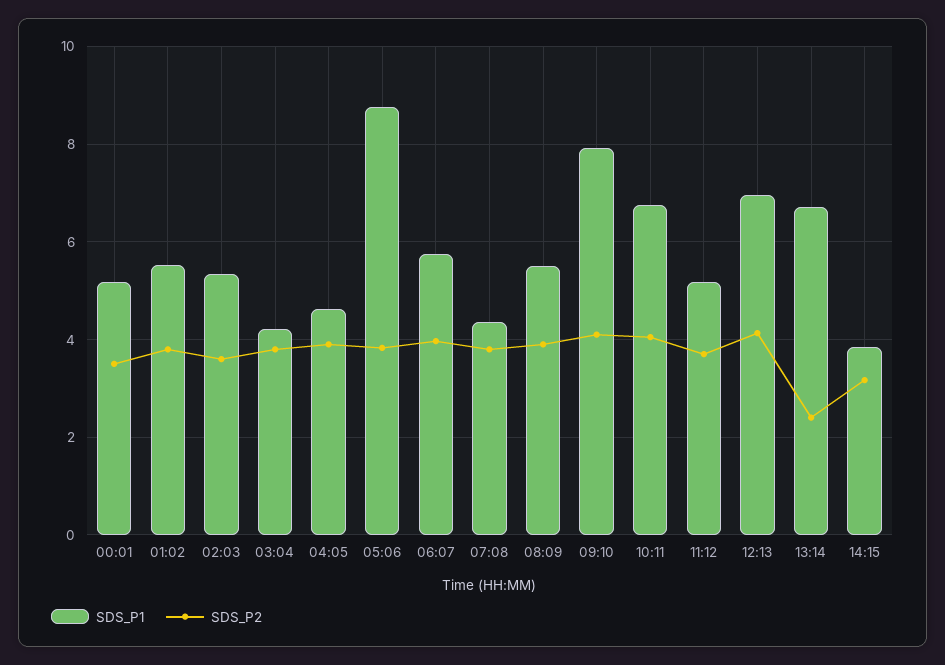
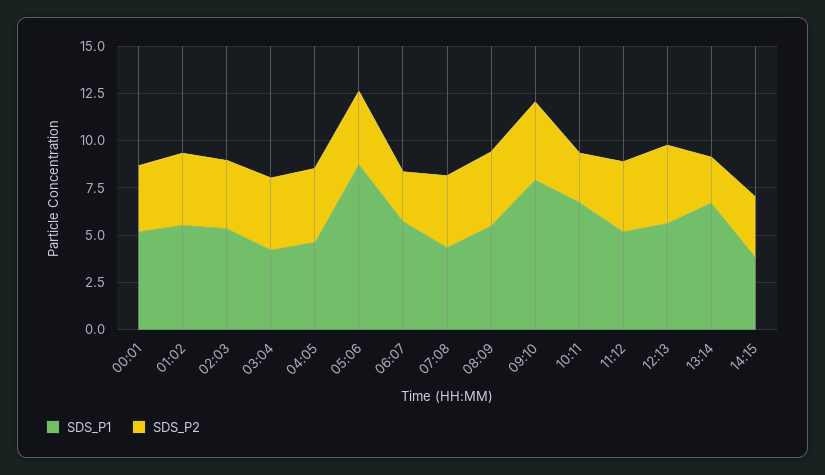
SDS_P2, 06:07: 4 -> 2.5
SDS_P2, 10:11: 4 -> 2.5
SDS_P1, 12:13: 7 -> 5.5

